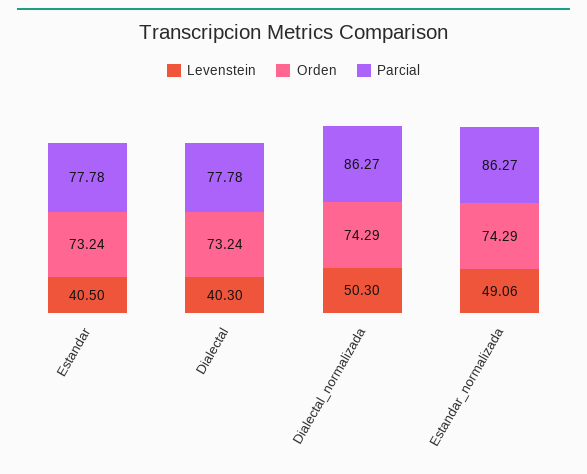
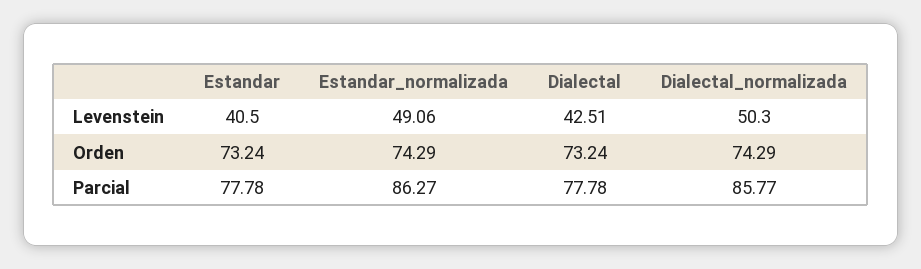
Levenstein, Dialectal: 40.3 -> 42.51
Parcial, Dialectal_normalizada: 86.27 -> 85.77

